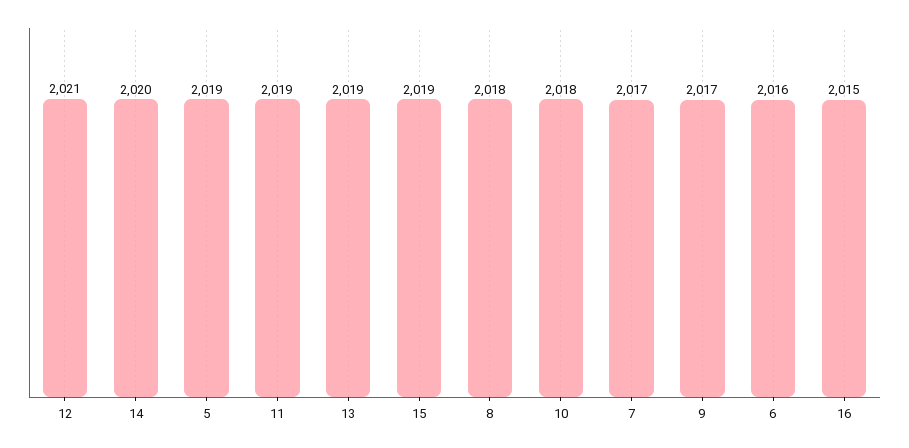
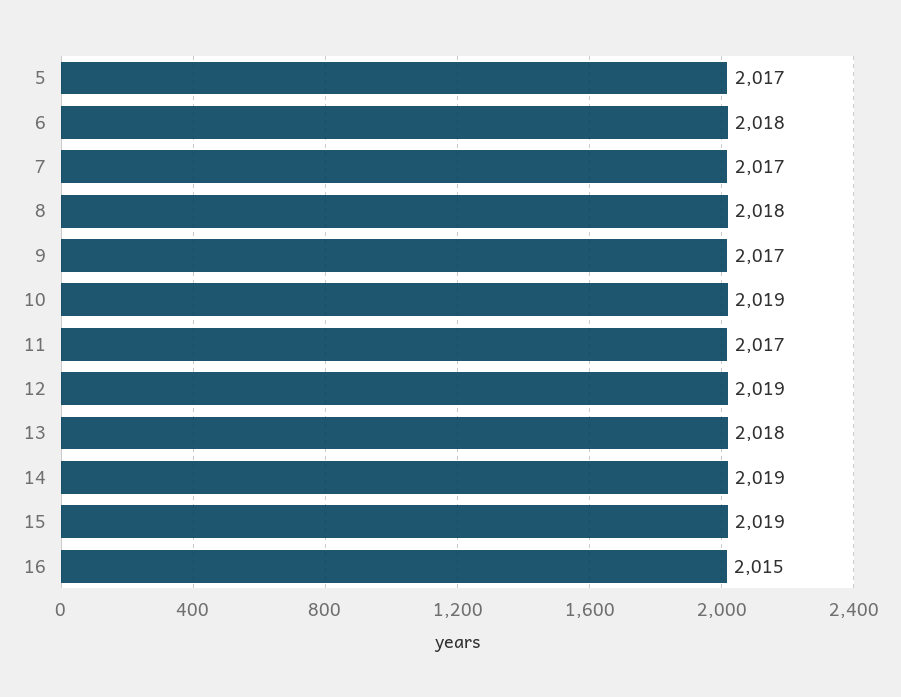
12: 2021 -> 2019
14: 2020 -> 2019
5: 2019 -> 2017
11: 2019 -> 2017
13: 2019 -> 2018
10: 2018 -> 2019
6: 2016 -> 2018

